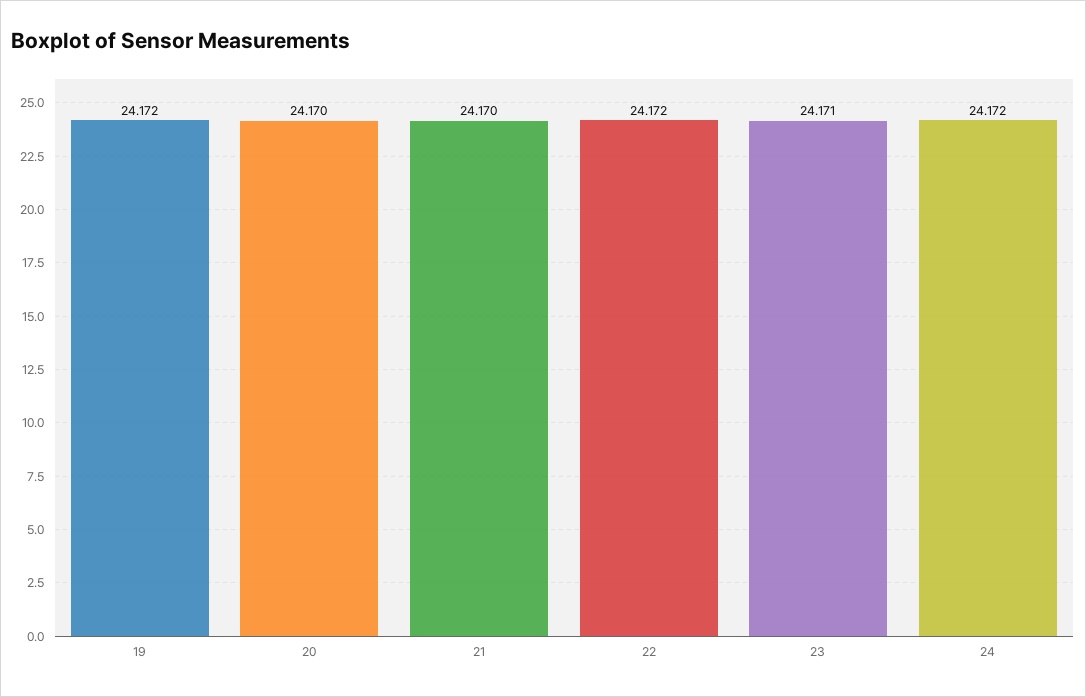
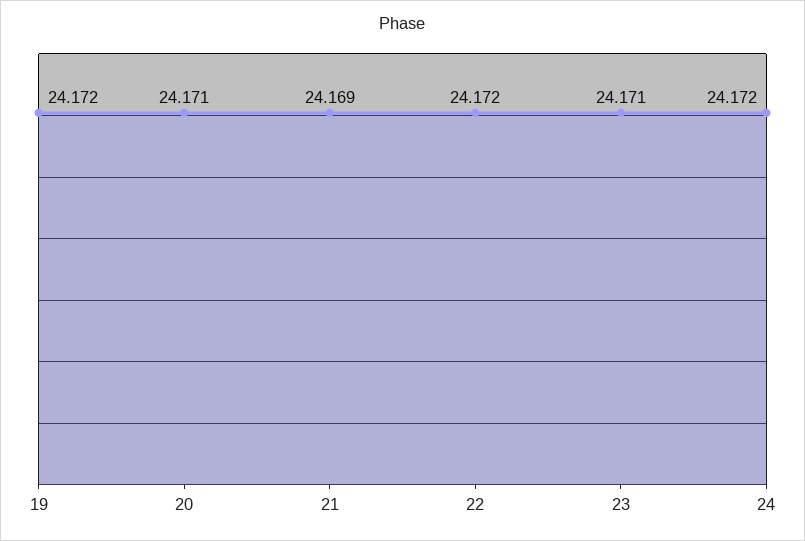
20: 24.17 -> 24.171
21: 24.17 -> 24.169

